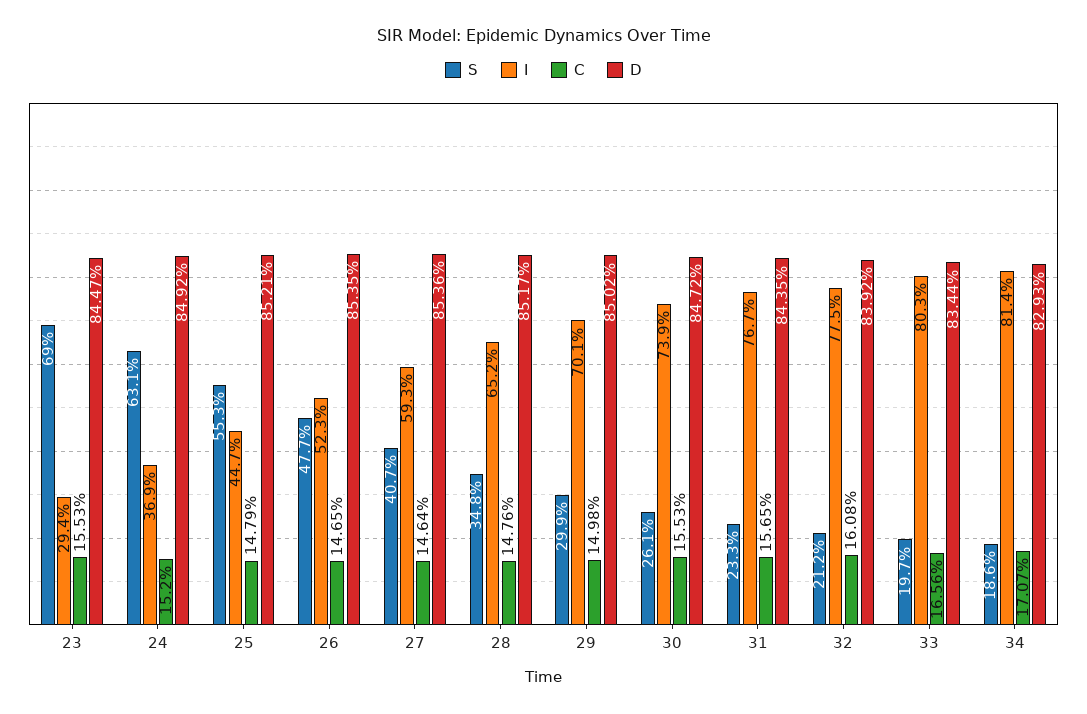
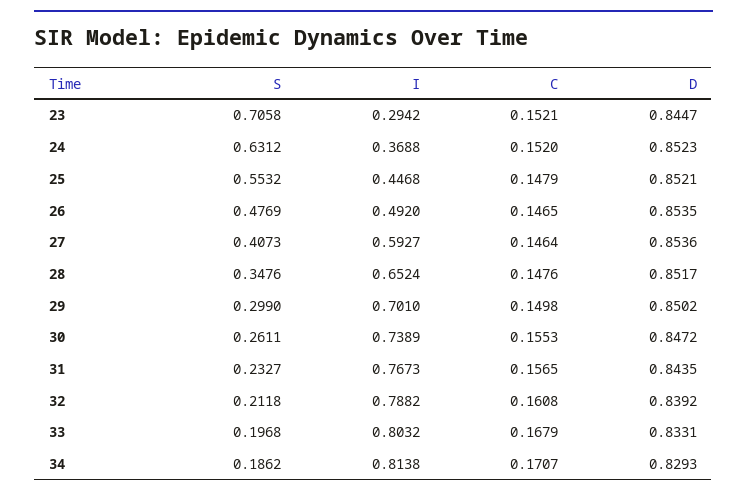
S, 23: 0.69 -> 0.7058
C, 23: 0.1553 -> 0.1521
D, 24: 0.8492 -> 0.8523
I, 26: 0.523 -> 0.492
I, 32: 0.775 -> 0.7882
C, 33: 0.1656 -> 0.1679
D, 33: 0.8344 -> 0.8331

